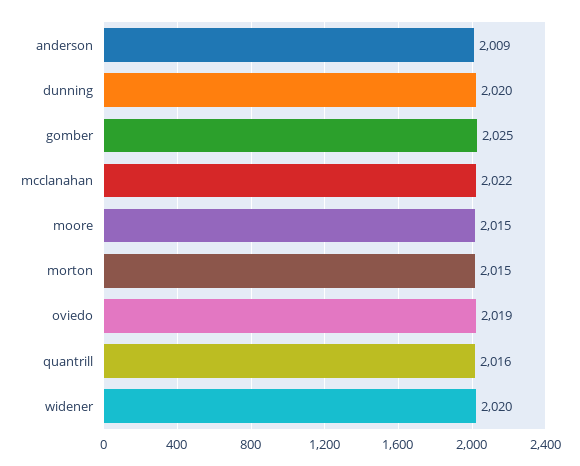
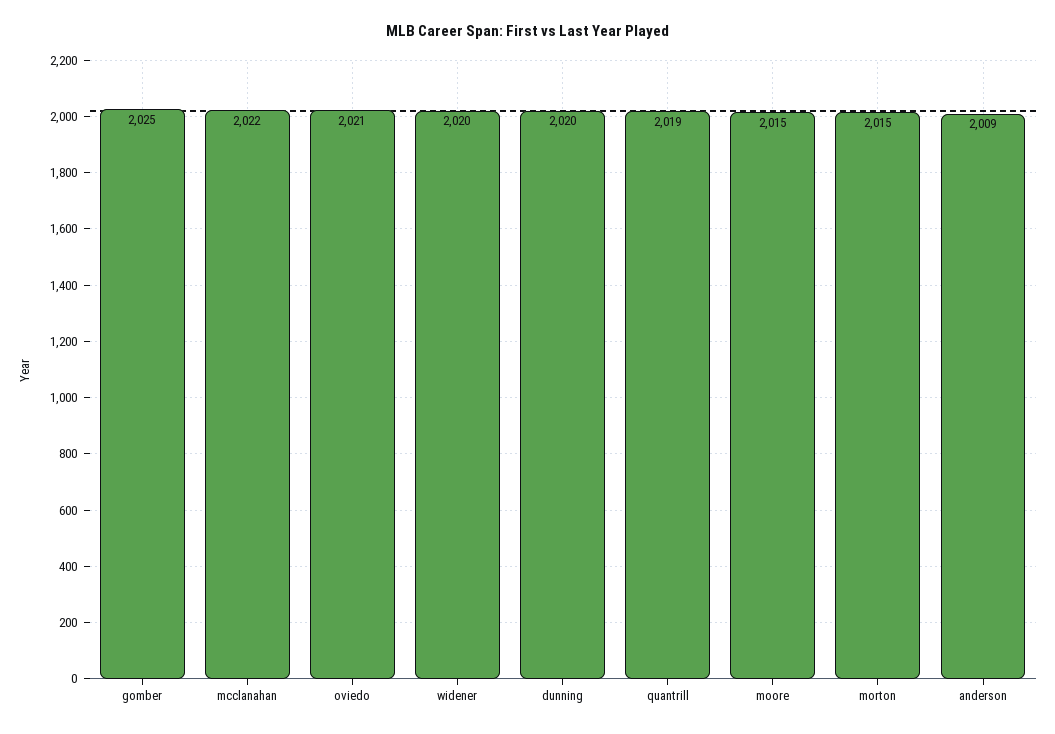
oviedo: 2019 -> 2021
quantrill: 2016 -> 2019

